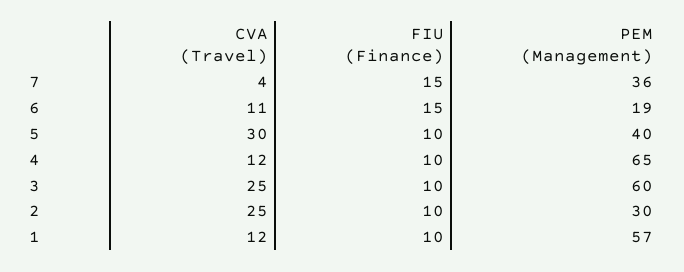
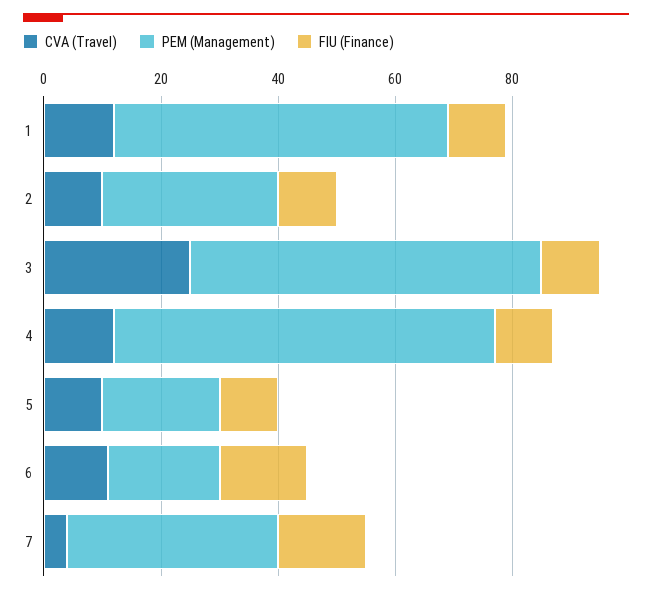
CVA (Travel), 5: 30 -> 10
PEM (Management), 5: 40 -> 20
CVA (Travel), 2: 25 -> 10

